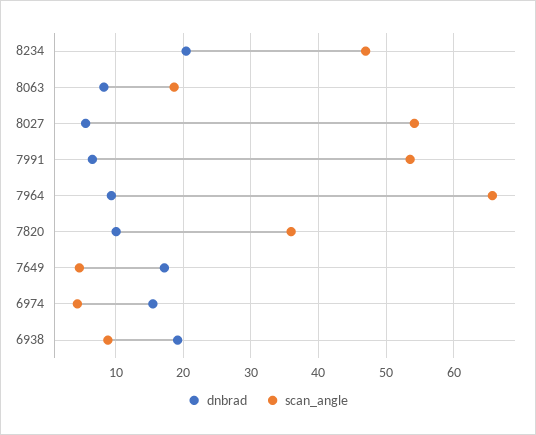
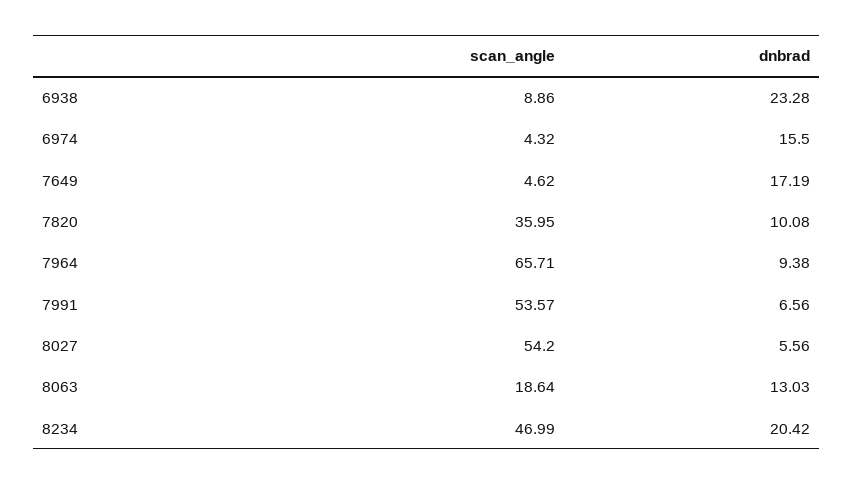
dnbrad, 8063: 8 -> 13.03
dnbrad, 6938: 19 -> 23.28

